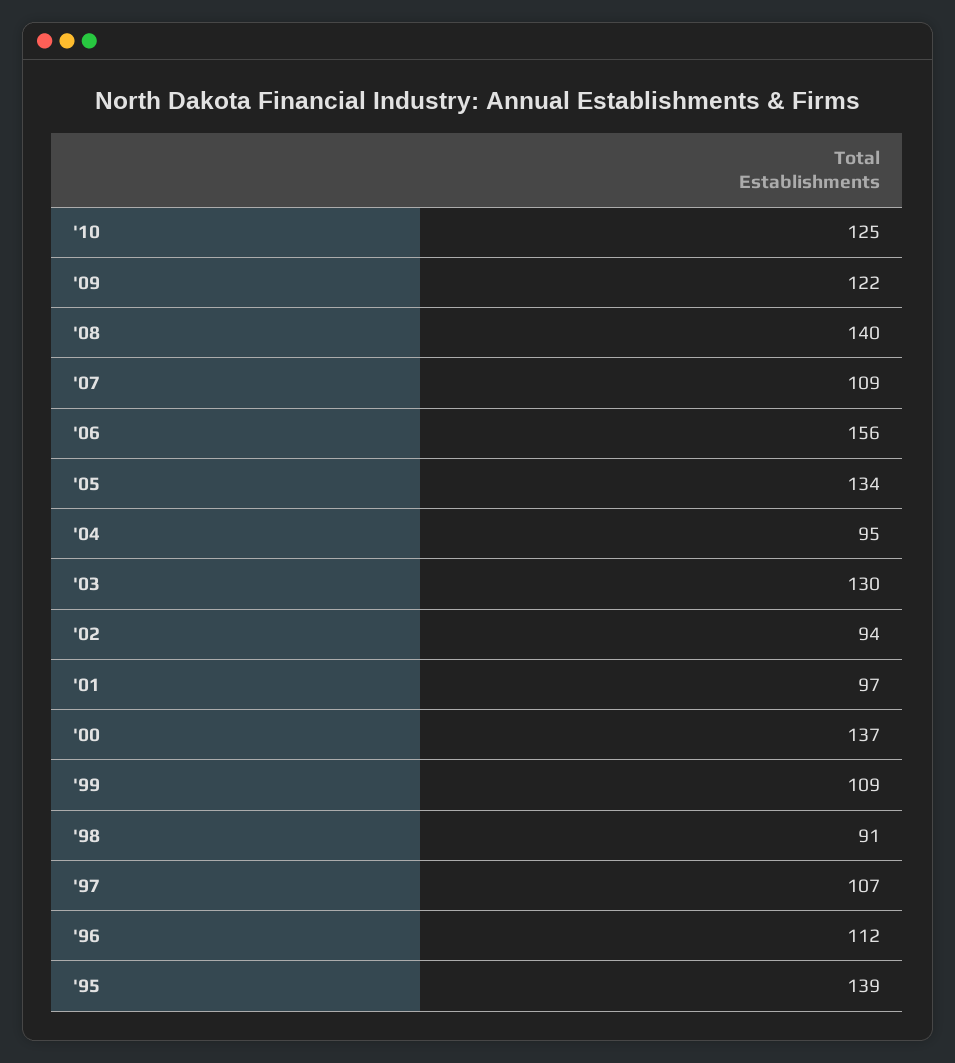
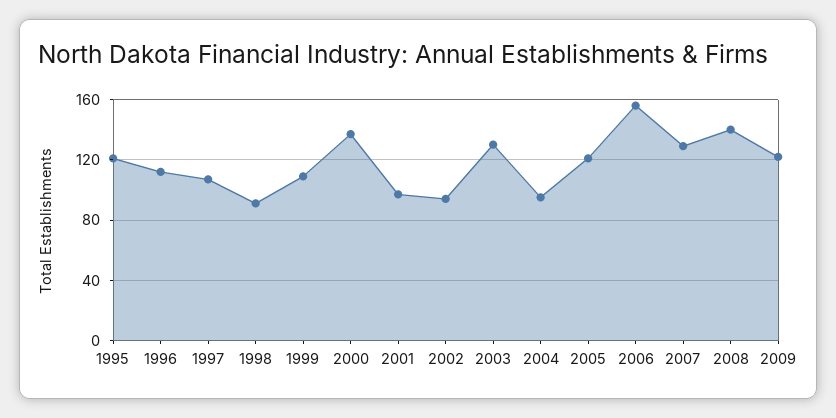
'10: 125 -> none
'07: 109 -> 130
'05: 134 -> 120
'95: 139 -> 120

